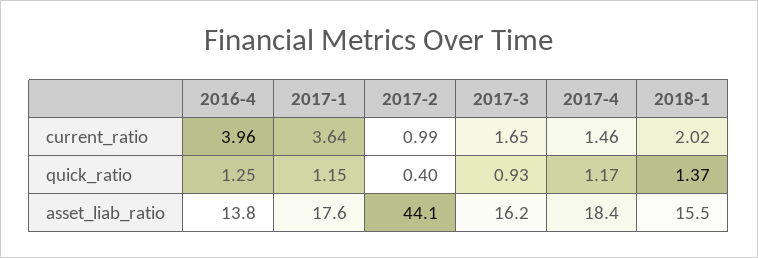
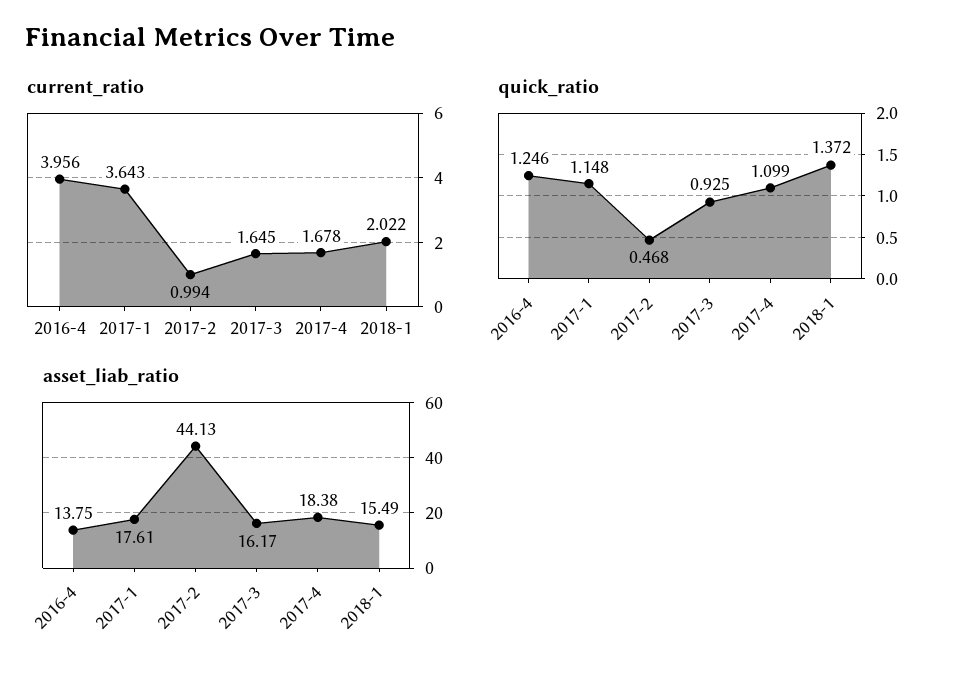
current_ratio, 2017-4: 1.46 -> 1.678
quick_ratio, 2017-2: 0.4 -> 0.468
quick_ratio, 2017-4: 1.17 -> 1.099

